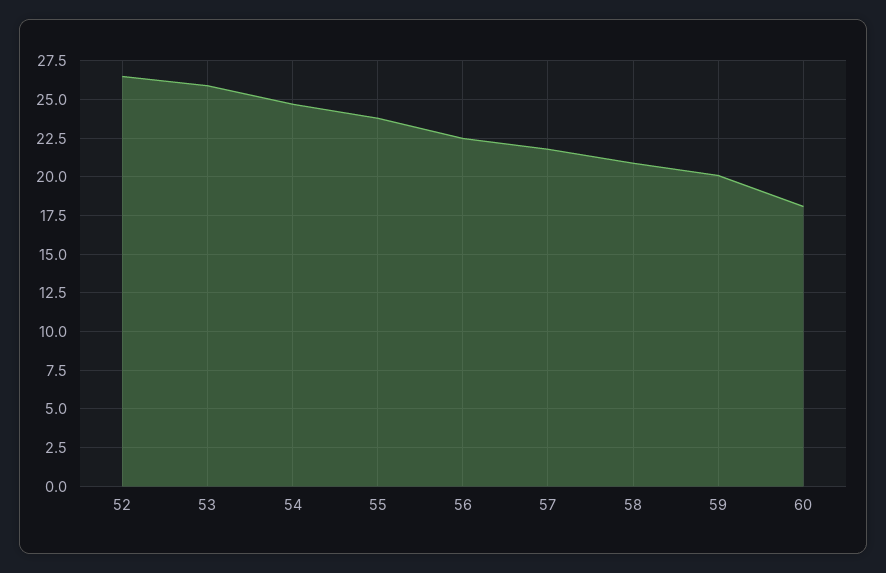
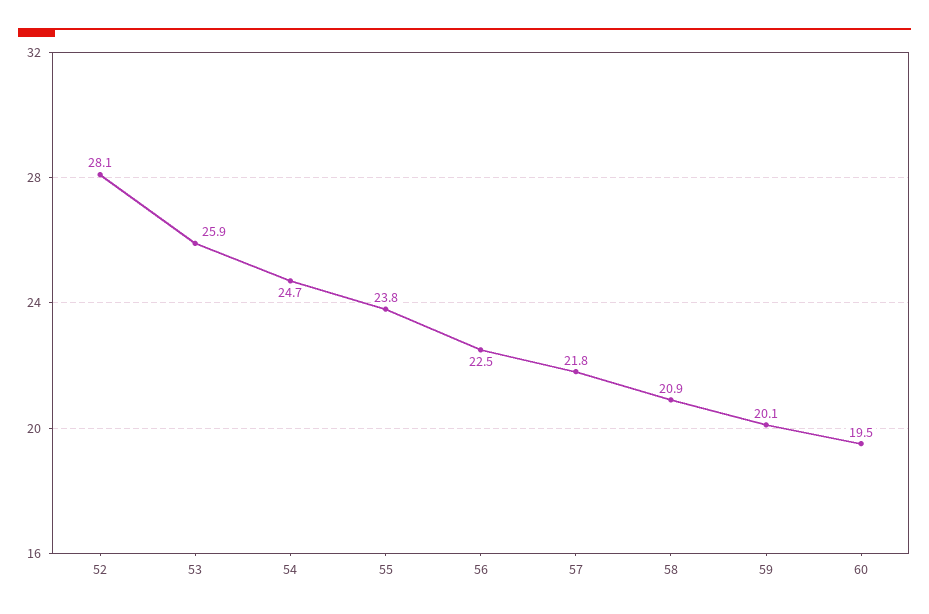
52: 26.5 -> 28.1
60: 18 -> 19.5

